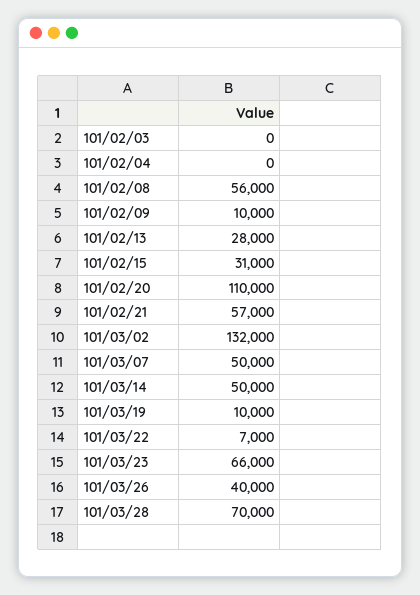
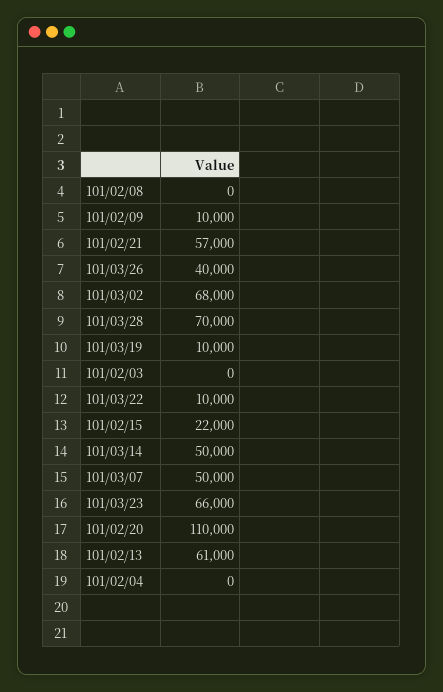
101/02/08: 56000 -> 0
101/02/13: 28000 -> 61000
101/02/15: 31000 -> 22000
101/03/02: 132000 -> 68000
101/03/22: 7000 -> 10000

